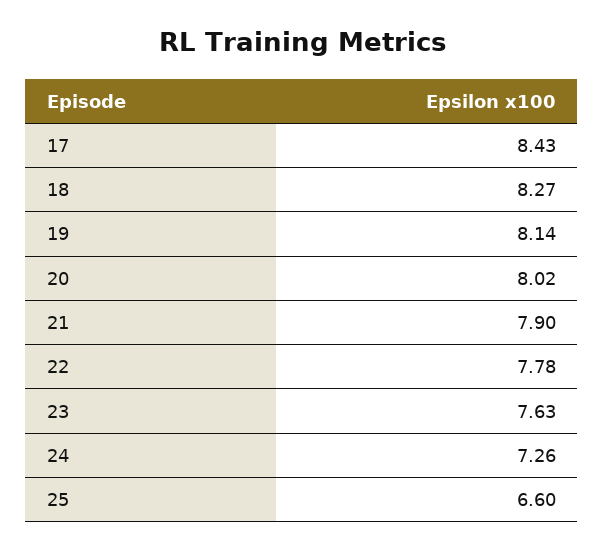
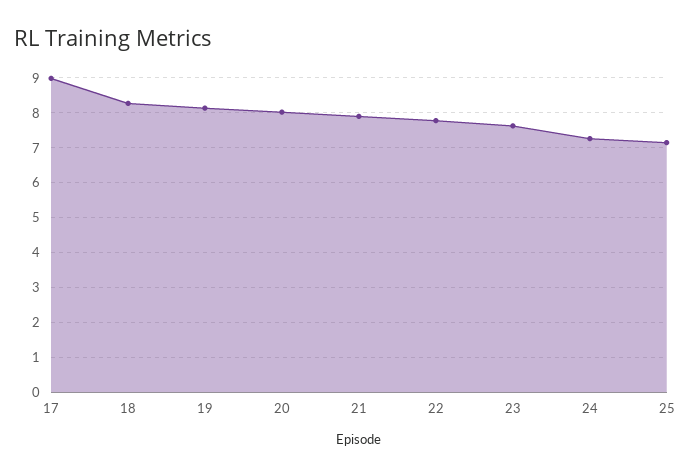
17: 8.43 -> 9
25: 6.6 -> 7.2

